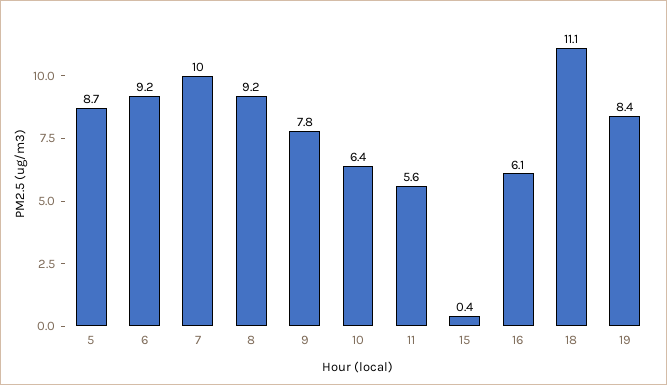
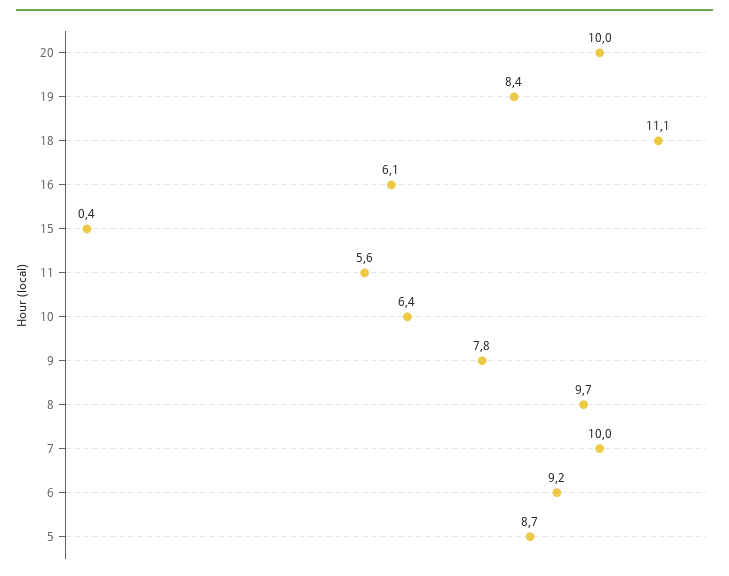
8: 9.2 -> 9.7
20: none -> 10

